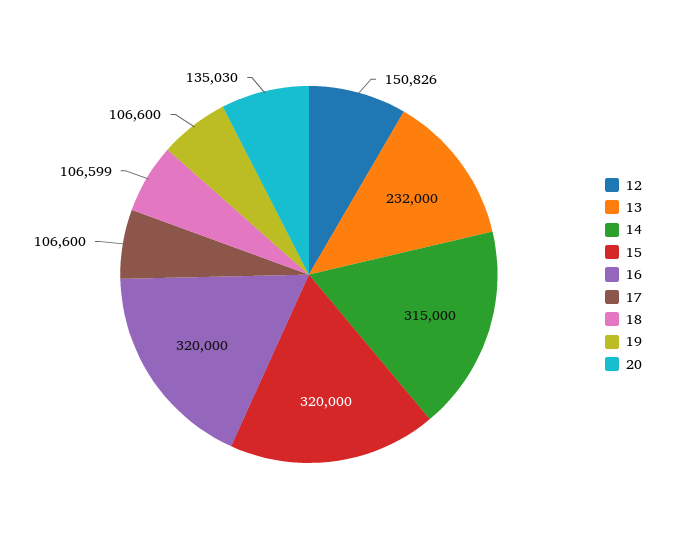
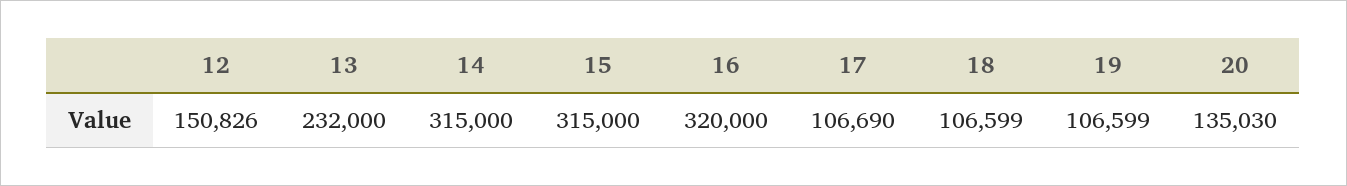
15: 320000 -> 315000
17: 106600 -> 106690
19: 106600 -> 106599

